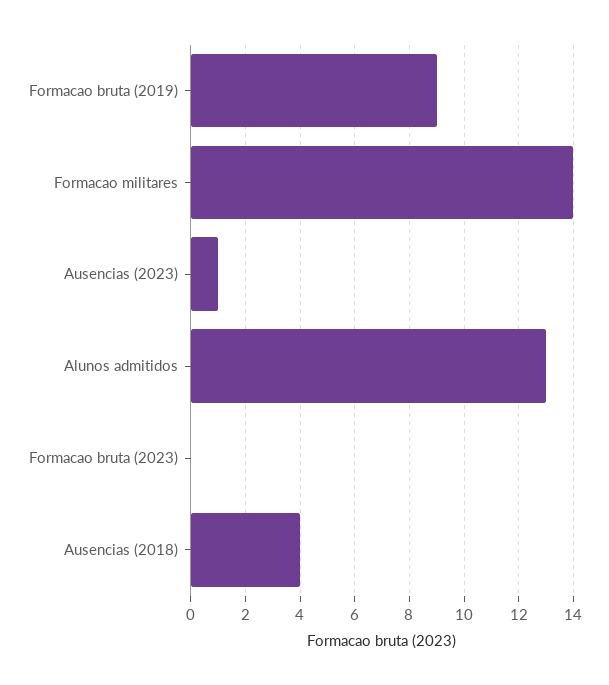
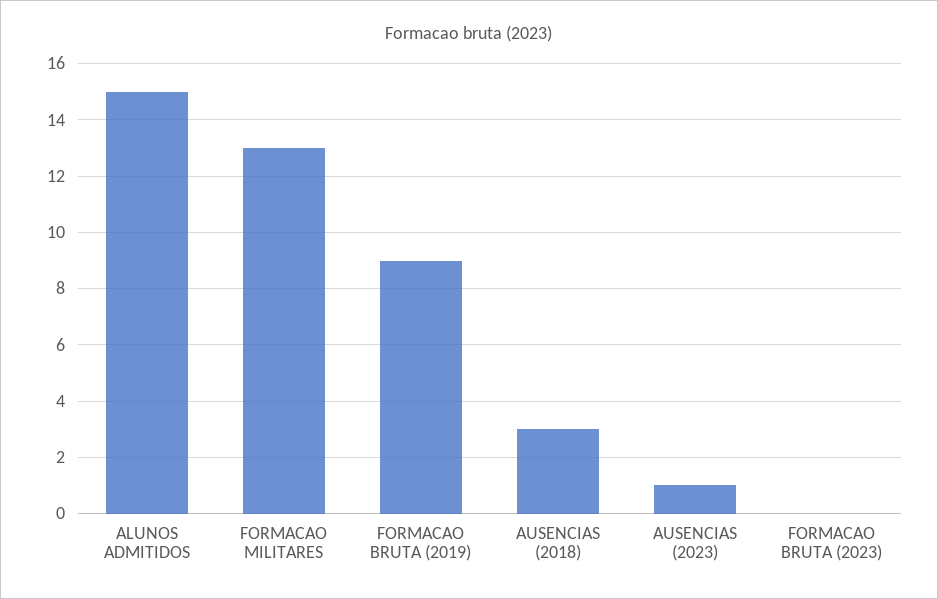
Formacao militares: 14 -> 13
Alunos admitidos: 13 -> 15
Ausencias (2018): 4 -> 3

